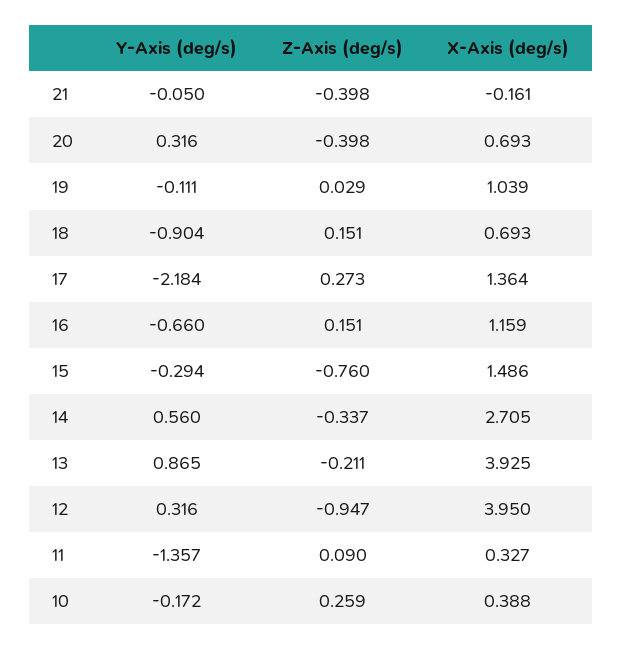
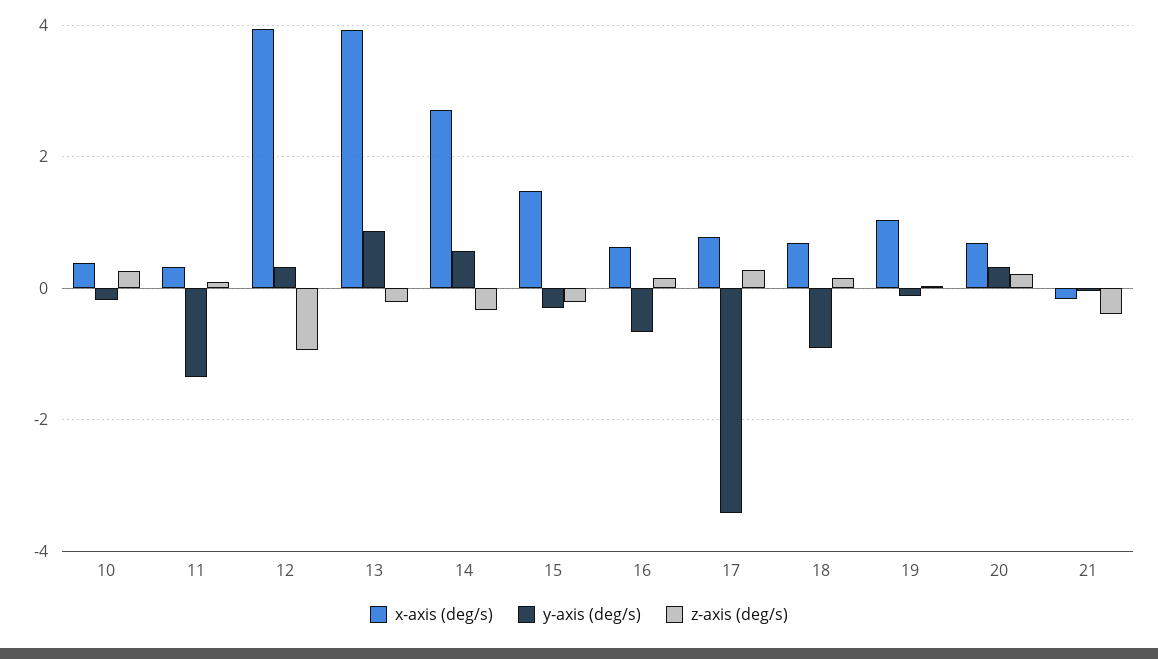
Z-Axis (deg/s), 20: -0.398 -> 0.2
Y-Axis (deg/s), 17: -2.184 -> -3.4
X-Axis (deg/s), 17: 1.364 -> 0.8
X-Axis (deg/s), 16: 1.159 -> 0.6
Z-Axis (deg/s), 15: -0.76 -> -0.2

